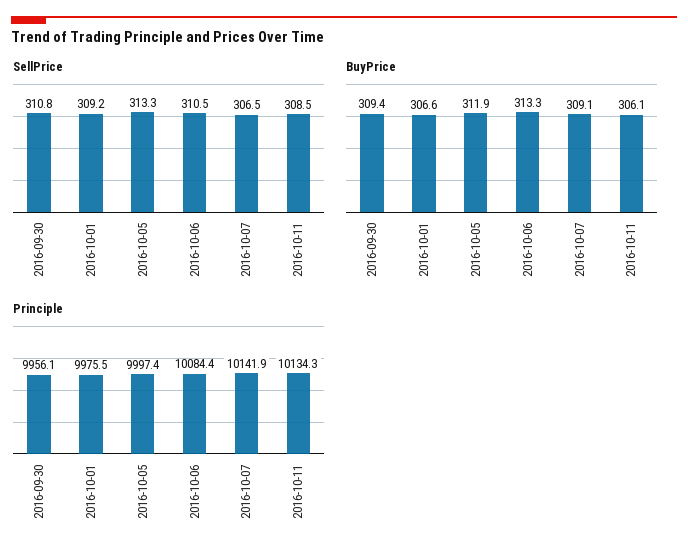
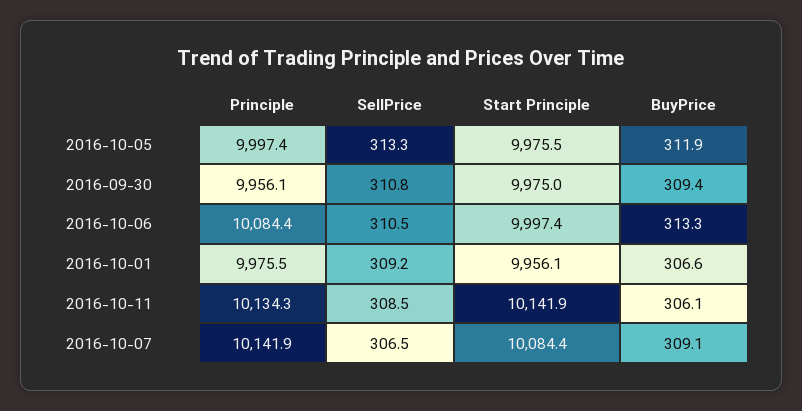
Start Principle, 2016-10-05: none -> 9975.5
Start Principle, 2016-09-30: none -> 9975
Start Principle, 2016-10-06: none -> 9997.4
Start Principle, 2016-10-01: none -> 9956.1
Start Principle, 2016-10-11: none -> 10141.9
Start Principle, 2016-10-07: none -> 10084.4

